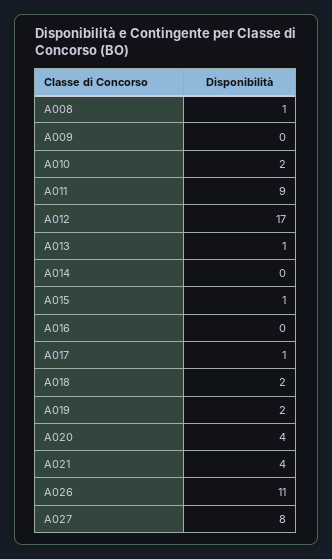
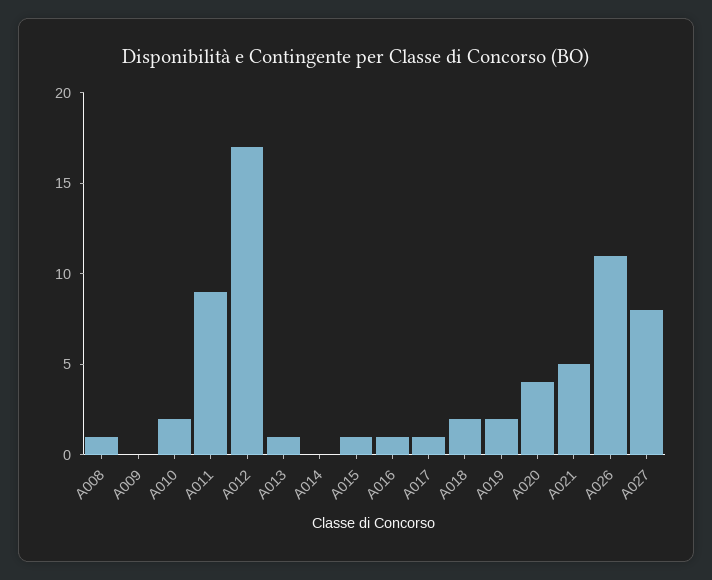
A016: 0 -> 1
A021: 4 -> 5

